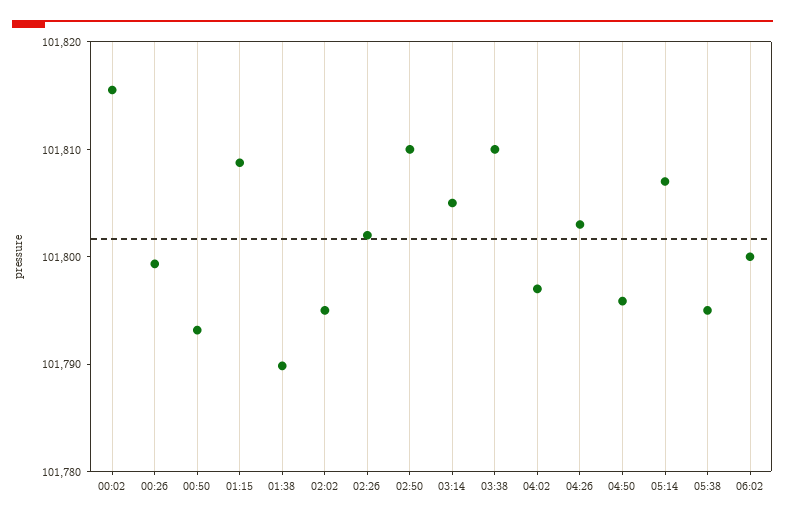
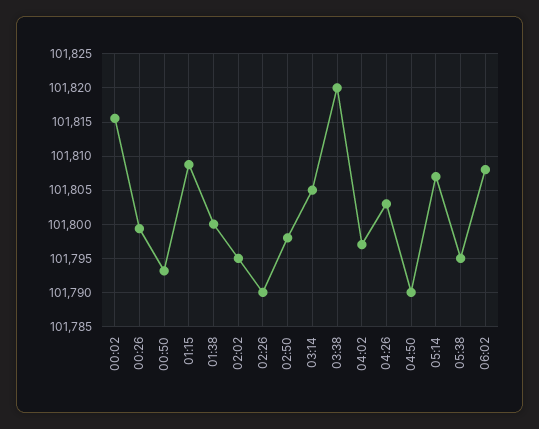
01:38: 101790 -> 101800
02:26: 101802 -> 101790
02:50: 101810 -> 101798
03:38: 101810 -> 101820
04:50: 101796 -> 101790
06:02: 101800 -> 101808

